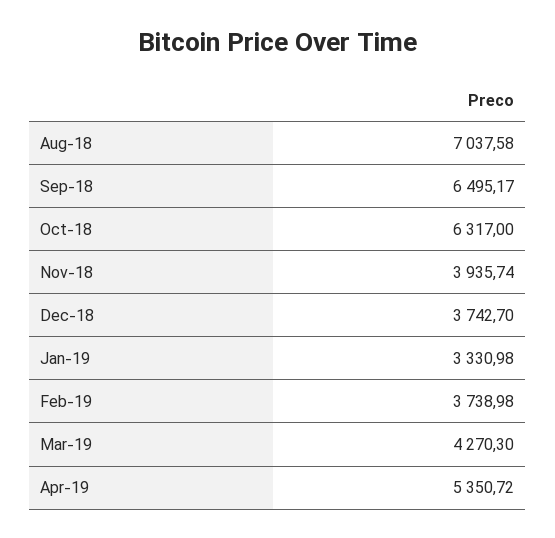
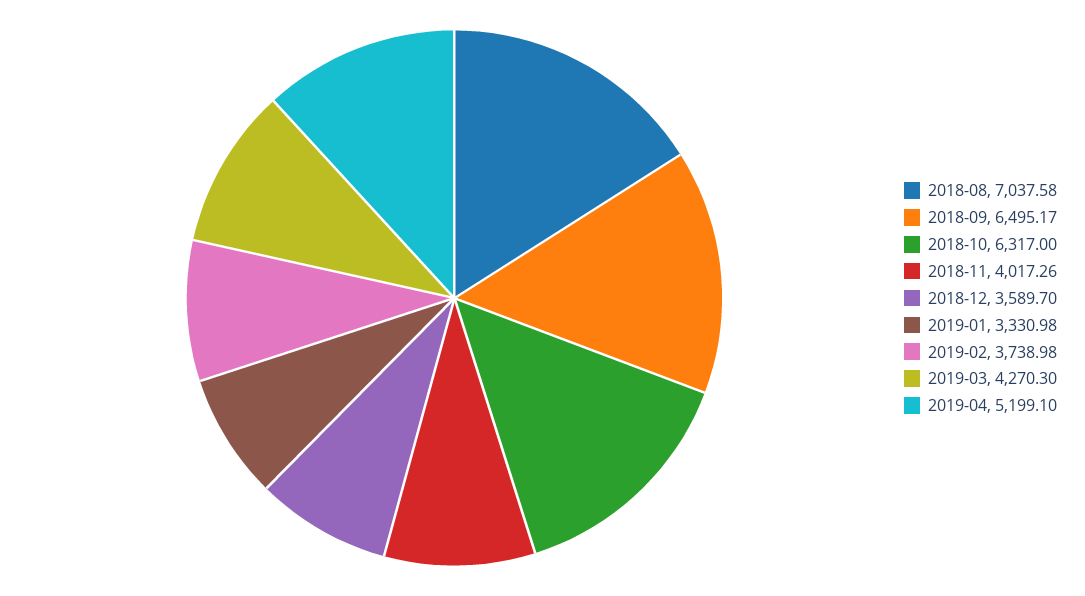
Nov-18: 3935.74 -> 4017.26
Dec-18: 3742.7 -> 3589.7
Apr-19: 5350.72 -> 5199.1

